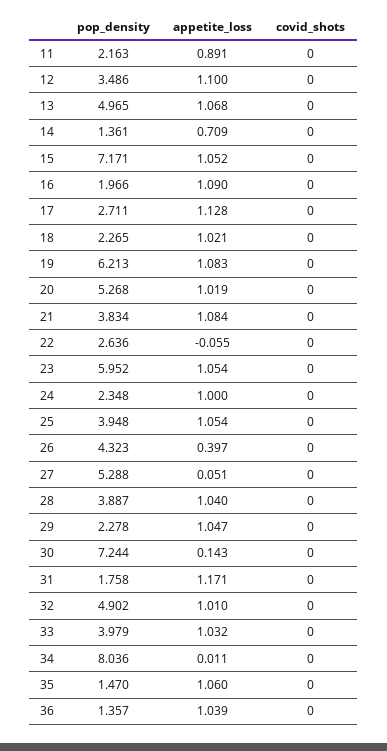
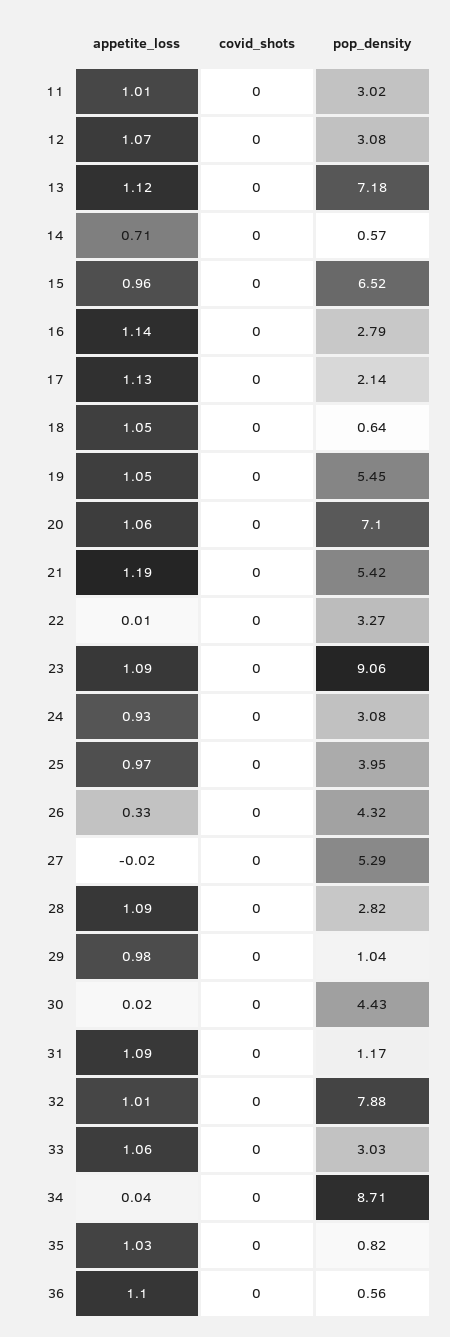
pop_density, 11: 2.163 -> 3.02
appetite_loss, 11: 0.891 -> 1.01
pop_density, 12: 3.486 -> 3.08
appetite_loss, 12: 1.1 -> 1.07
pop_density, 13: 4.965 -> 7.18
appetite_loss, 13: 1.068 -> 1.12
pop_density, 14: 1.361 -> 0.57
pop_density, 15: 7.171 -> 6.52
appetite_loss, 15: 1.052 -> 0.96
pop_density, 16: 1.966 -> 2.79
appetite_loss, 16: 1.09 -> 1.14
pop_density, 17: 2.711 -> 2.14
pop_density, 18: 2.265 -> 0.64
appetite_loss, 18: 1.021 -> 1.05
pop_density, 19: 6.213 -> 5.45
appetite_loss, 19: 1.083 -> 1.05
pop_density, 20: 5.268 -> 7.1
appetite_loss, 20: 1.019 -> 1.06
pop_density, 21: 3.834 -> 5.42
appetite_loss, 21: 1.084 -> 1.19
pop_density, 22: 2.636 -> 3.27
appetite_loss, 22: -0.055 -> 0.01
pop_density, 23: 5.952 -> 9.06
appetite_loss, 23: 1.054 -> 1.09
pop_density, 24: 2.348 -> 3.08
appetite_loss, 24: 1 -> 0.93
appetite_loss, 25: 1.054 -> 0.97
appetite_loss, 26: 0.397 -> 0.33
appetite_loss, 27: 0.051 -> -0.02
pop_density, 28: 3.887 -> 2.82
appetite_loss, 28: 1.04 -> 1.09
pop_density, 29: 2.278 -> 1.04
appetite_loss, 29: 1.047 -> 0.98
pop_density, 30: 7.244 -> 4.43
appetite_loss, 30: 0.143 -> 0.02
pop_density, 31: 1.758 -> 1.17
appetite_loss, 31: 1.171 -> 1.09
pop_density, 32: 4.902 -> 7.88
pop_density, 33: 3.979 -> 3.03
appetite_loss, 33: 1.032 -> 1.06
pop_density, 34: 8.036 -> 8.71
appetite_loss, 34: 0.011 -> 0.04
pop_density, 35: 1.47 -> 0.82
appetite_loss, 35: 1.06 -> 1.03
pop_density, 36: 1.357 -> 0.56
appetite_loss, 36: 1.039 -> 1.1

